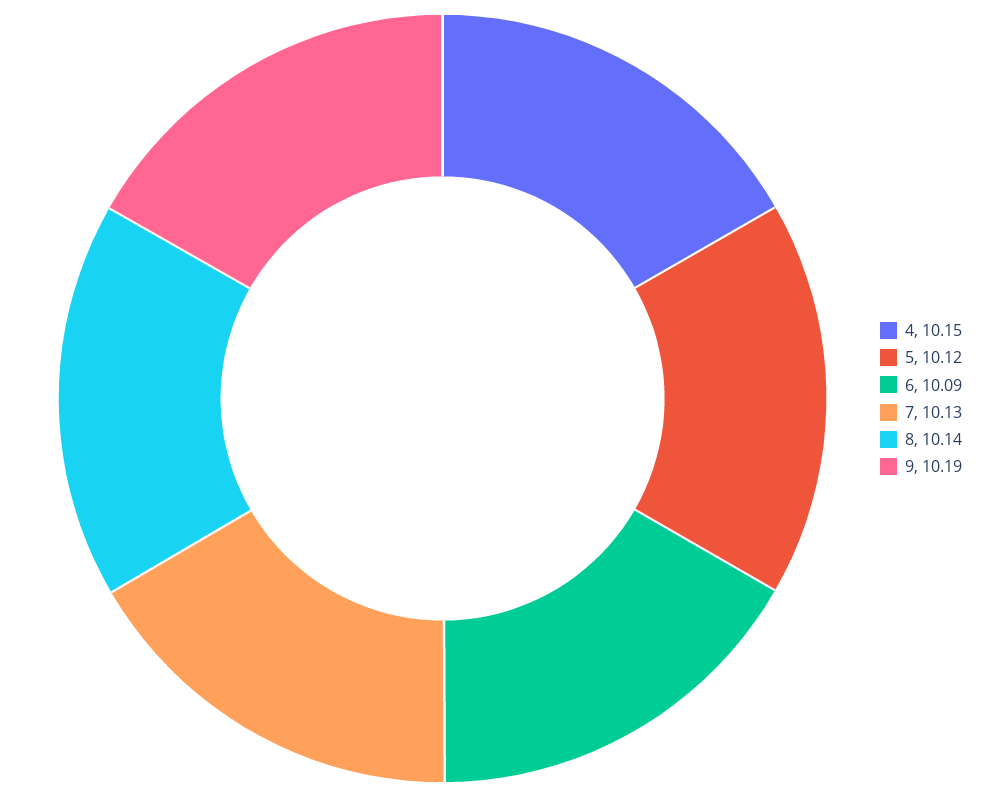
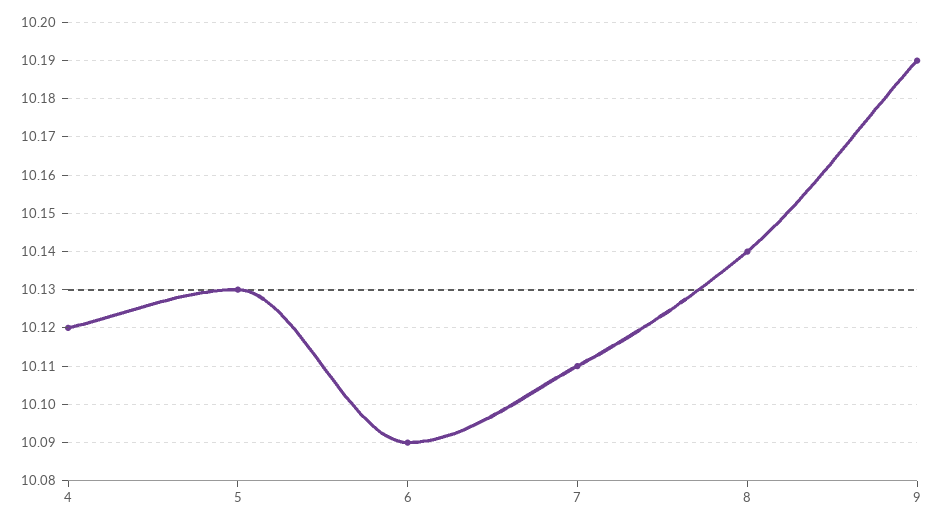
4: 10.15 -> 10.12
5: 10.12 -> 10.13
7: 10.13 -> 10.11

